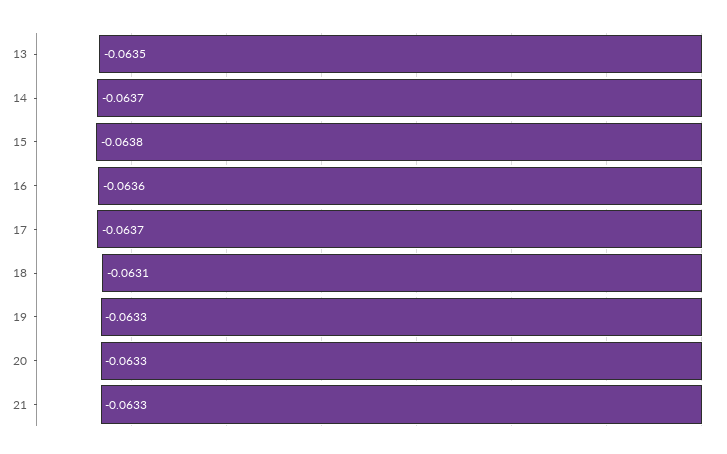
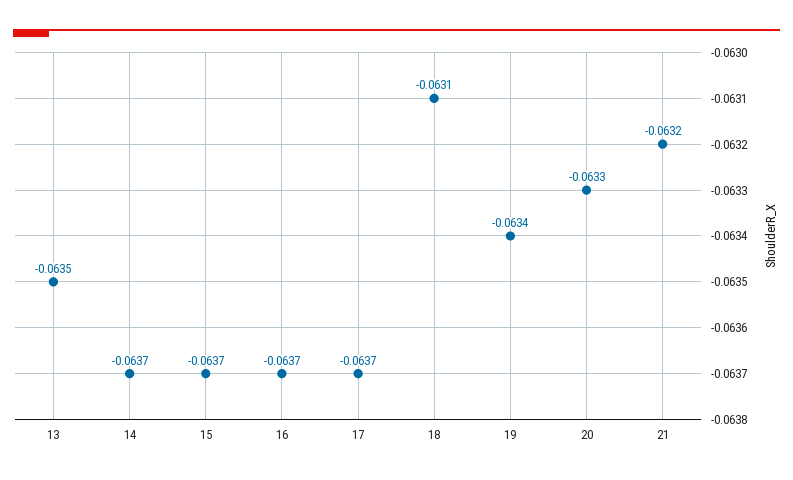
15: -0.0638 -> -0.0637
16: -0.0636 -> -0.0637
19: -0.0633 -> -0.0634
21: -0.0633 -> -0.0632

